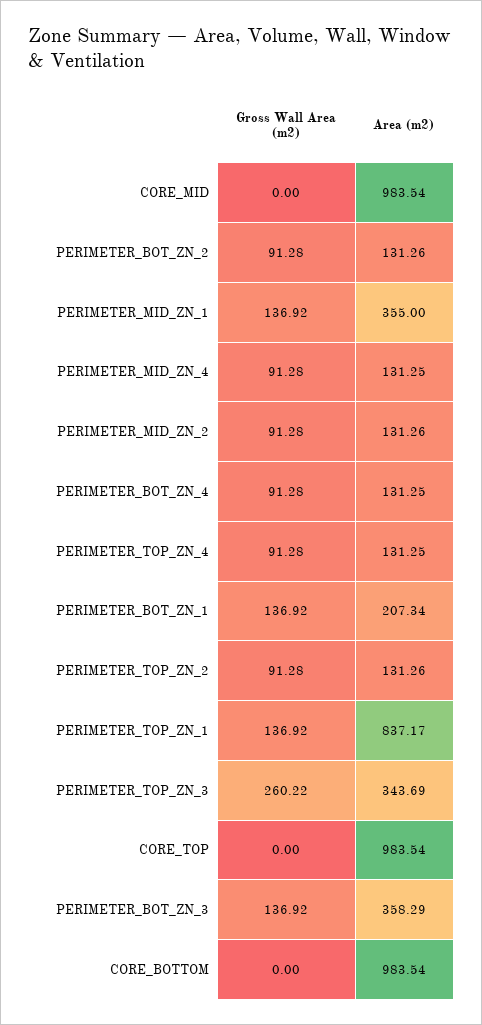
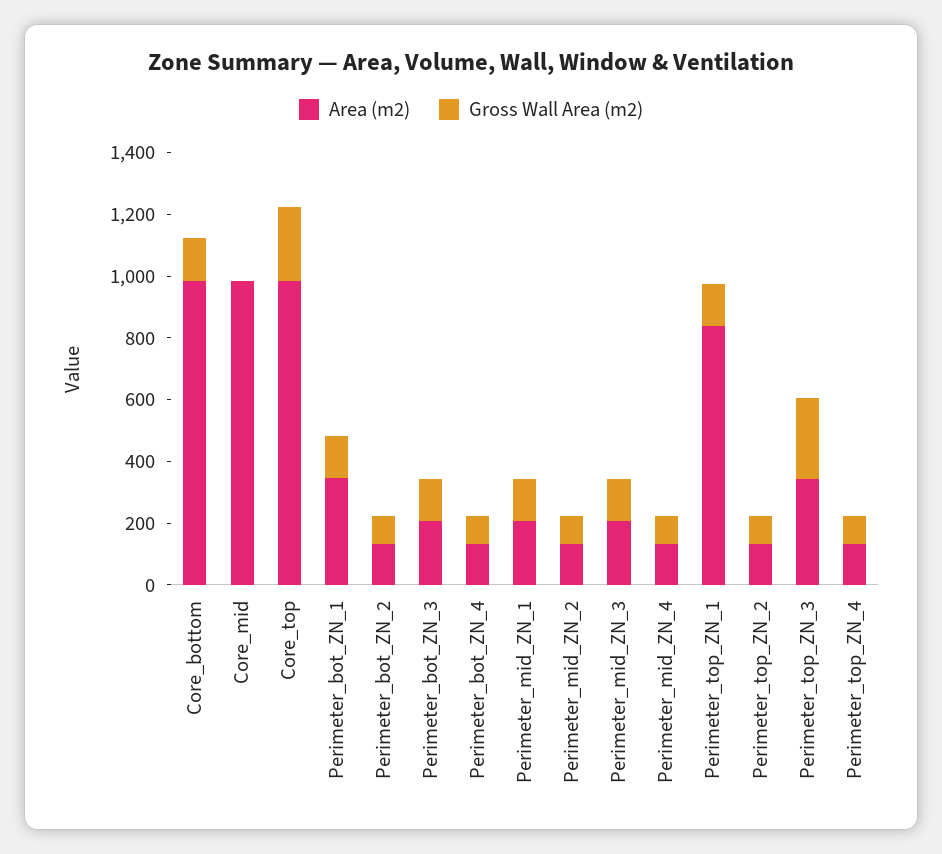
Area (m2), PERIMETER_MID_ZN_1: 355 -> 200
Area (m2), PERIMETER_BOT_ZN_1: 207.34 -> 350
Gross Wall Area (m2), CORE_TOP: 0 -> 250
Area (m2), PERIMETER_BOT_ZN_3: 358.29 -> 200
Gross Wall Area (m2), CORE_BOTTOM: 0 -> 150
Area (m2), Perimeter_mid_ZN_3: none -> 200
Gross Wall Area (m2), Perimeter_mid_ZN_3: none -> 150

